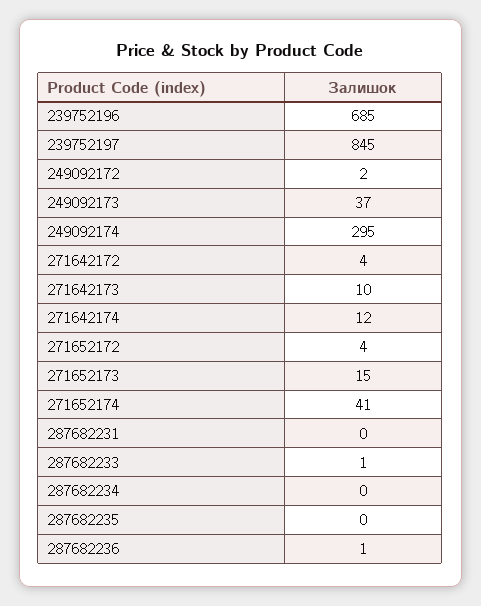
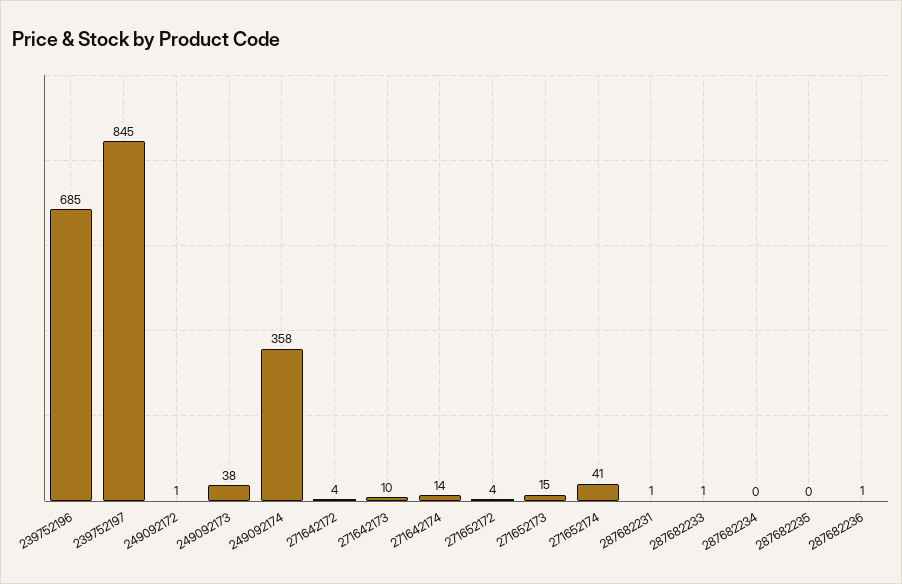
249092172: 2 -> 1
249092173: 37 -> 38
249092174: 295 -> 358
271642174: 12 -> 14
287682231: 0 -> 1

